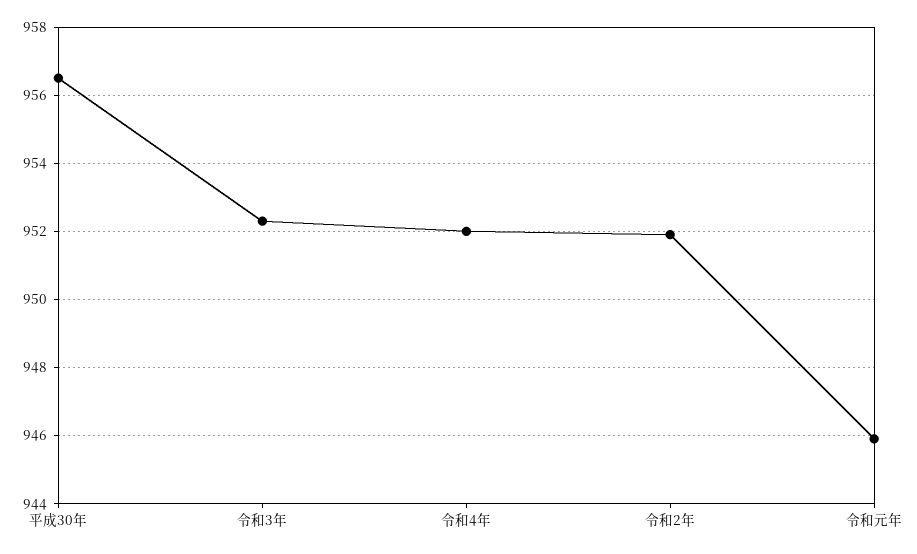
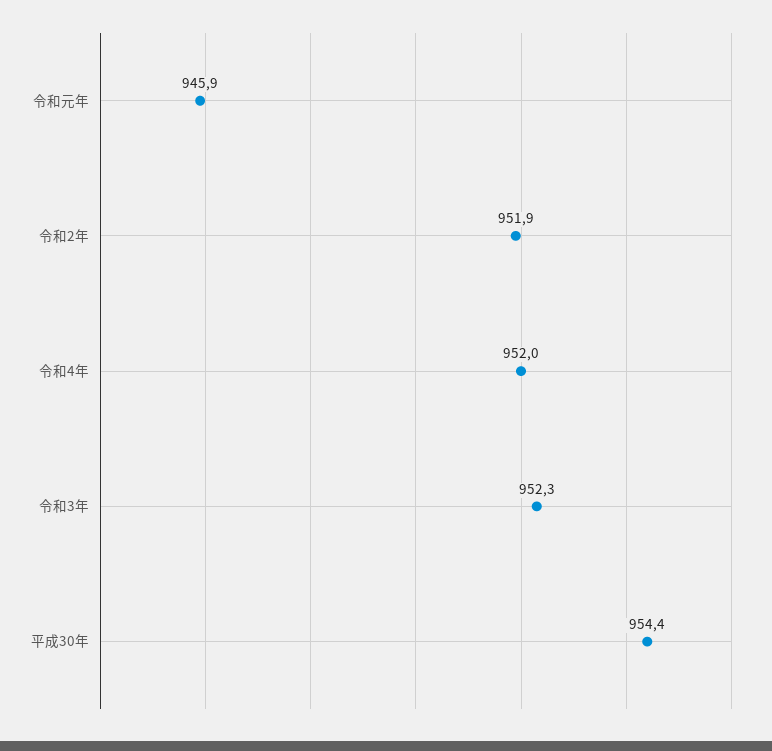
平成30年: 956.5 -> 954.4

